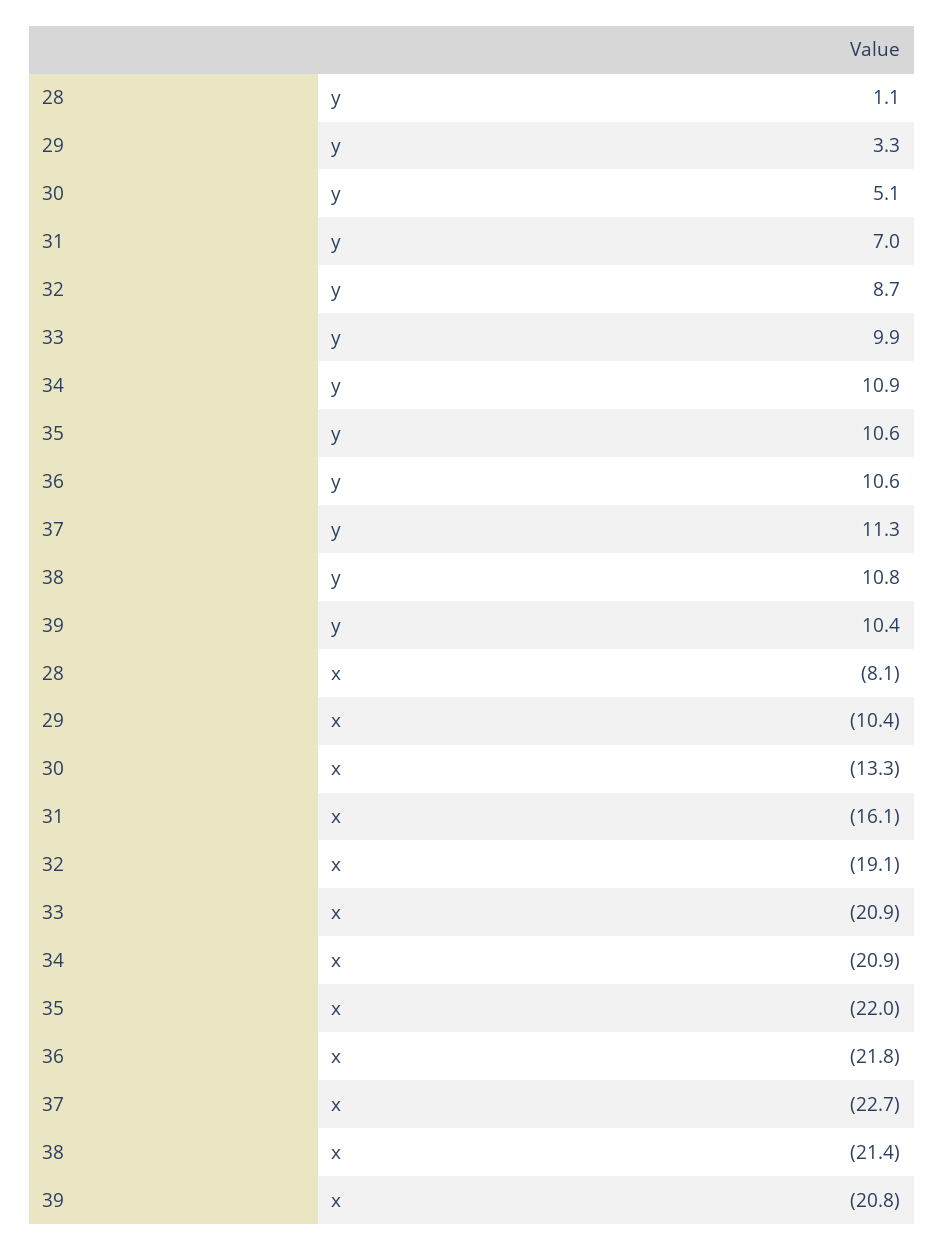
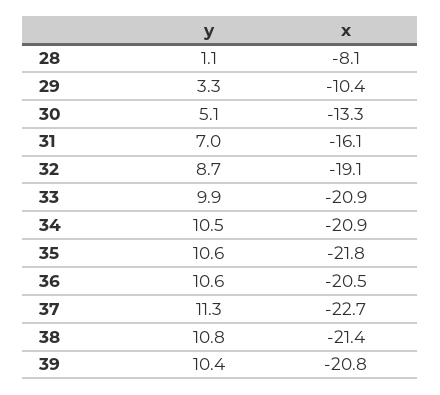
34, y: 10.9 -> 10.5
35, x: -22 -> -21.8
36, x: -21.8 -> -20.5

